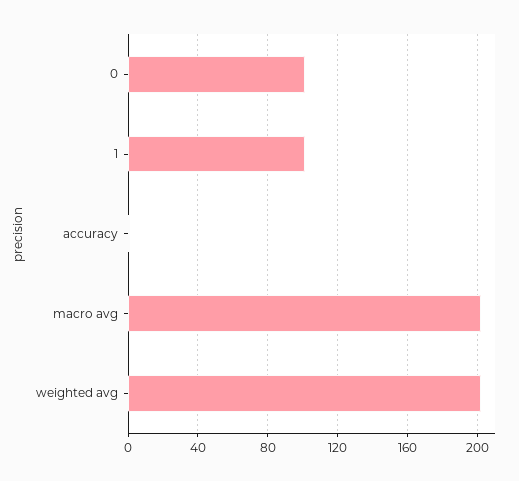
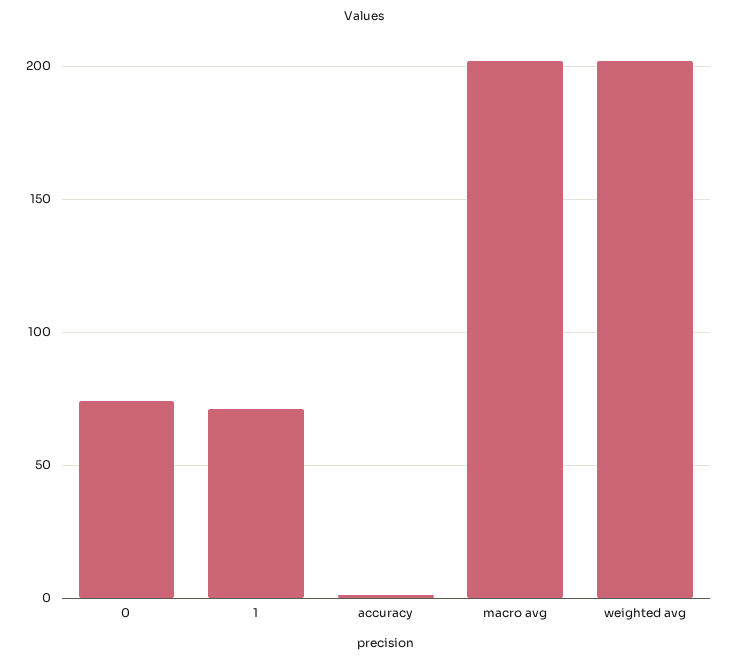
0: 100 -> 75
1: 100 -> 70

